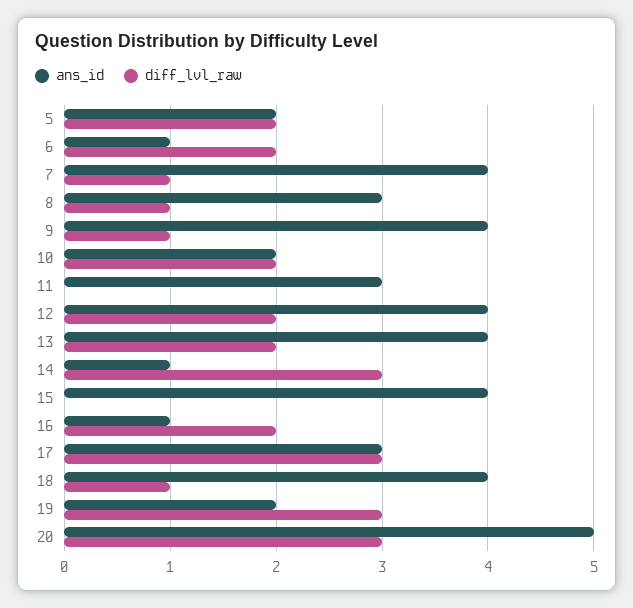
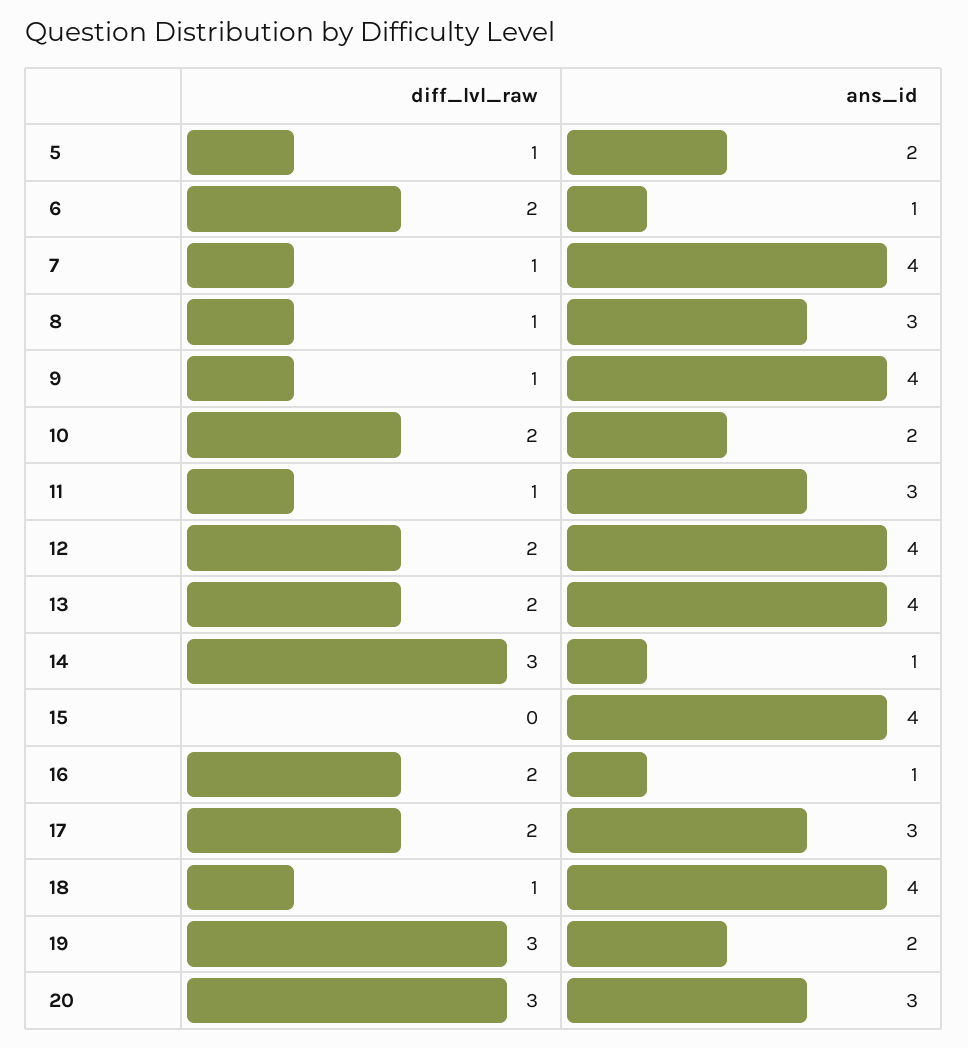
diff_lvl_raw, 5: 2 -> 1
diff_lvl_raw, 11: 0 -> 1
diff_lvl_raw, 17: 3 -> 2
ans_id, 20: 5 -> 3

